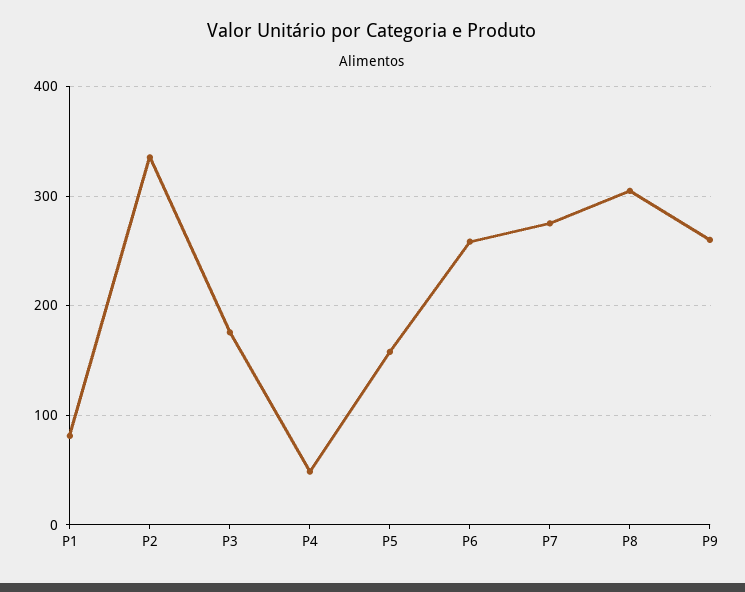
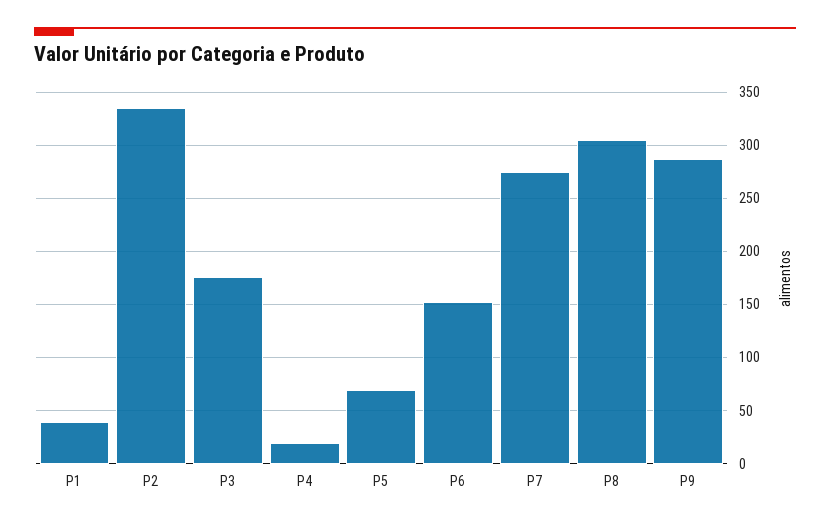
P1: 80 -> 40
P4: 50 -> 20
P5: 160 -> 70
P6: 260 -> 150
P9: 260 -> 290

